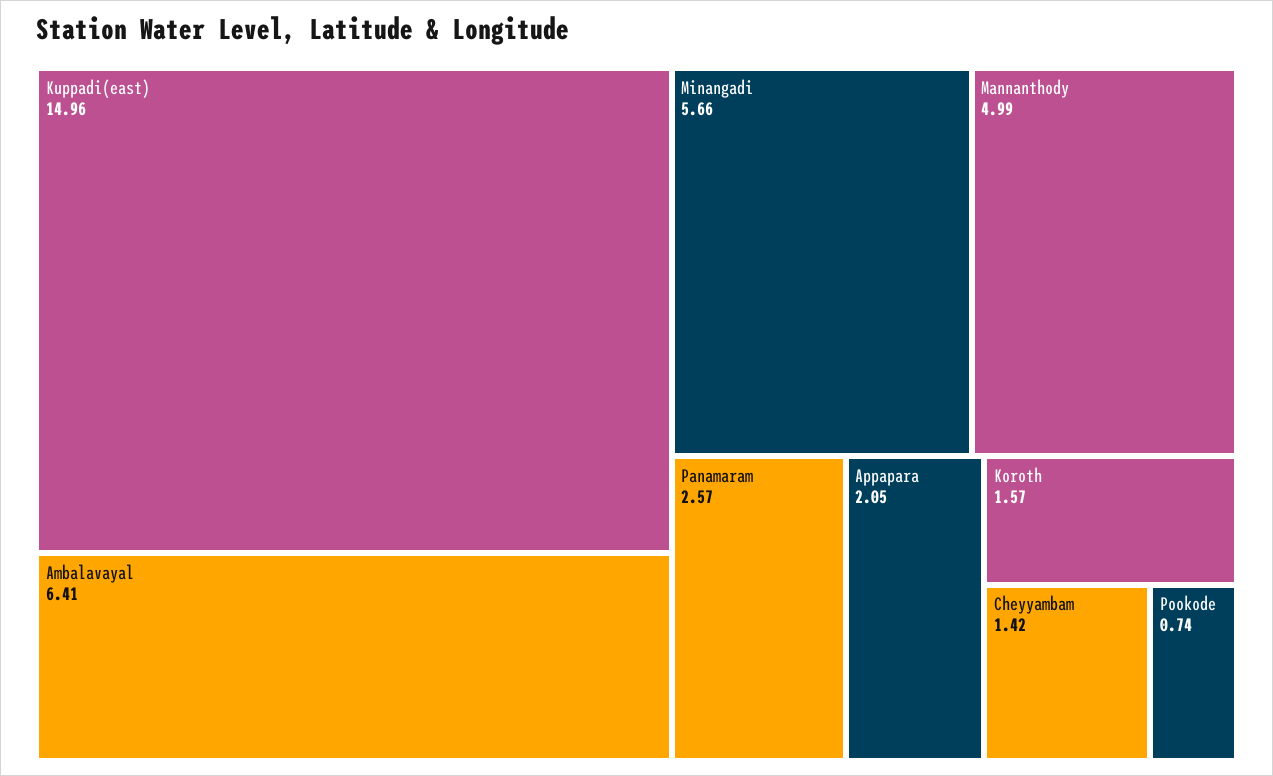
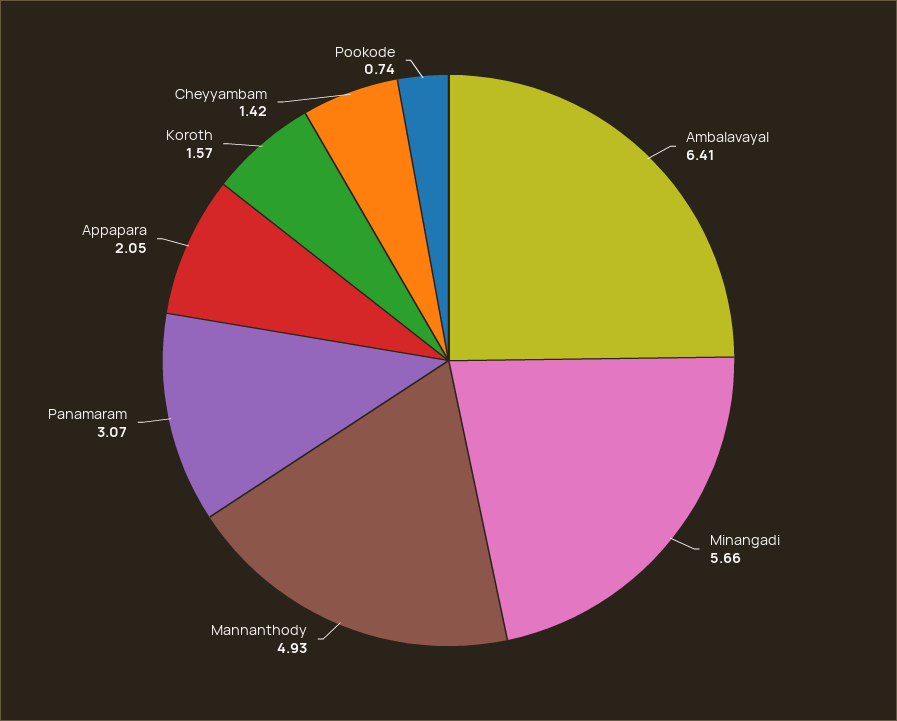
Kuppadi(east): 14.96 -> none
Mannanthody: 4.99 -> 4.93
Panamaram: 2.57 -> 3.07

